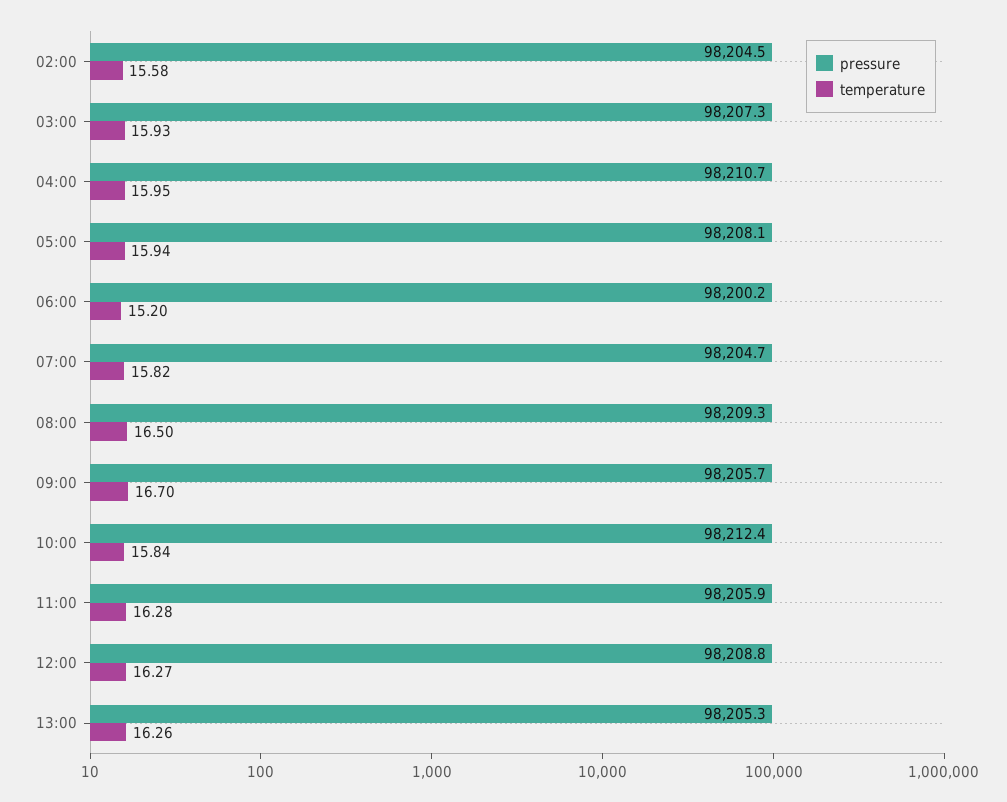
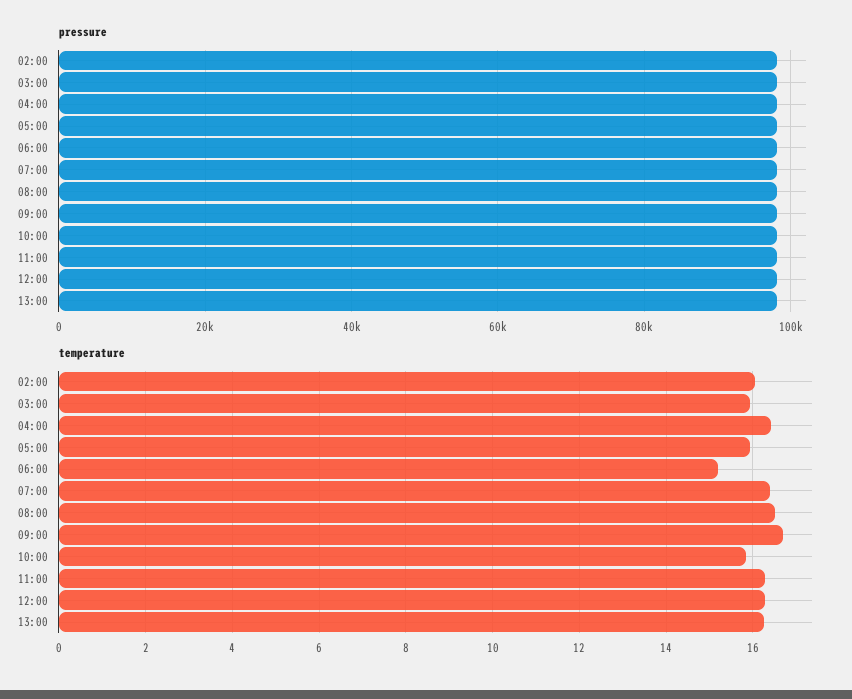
temperature, 02:00: 15.58 -> 16
temperature, 04:00: 15.95 -> 16.4
temperature, 07:00: 15.82 -> 16.4

